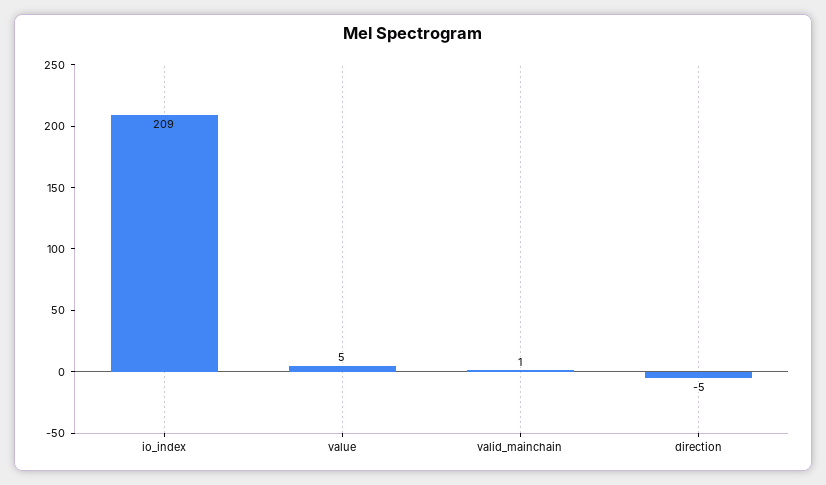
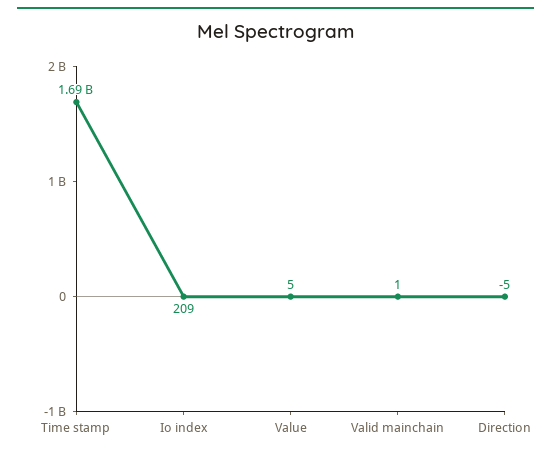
Time stamp: none -> 1690000000

